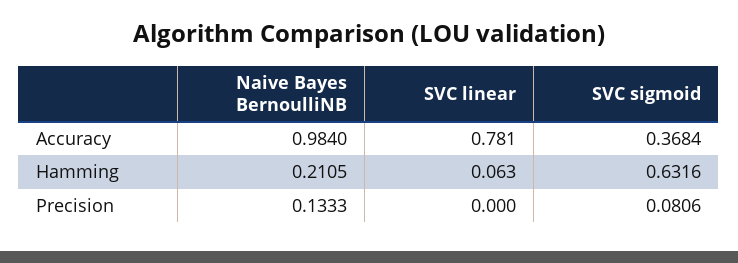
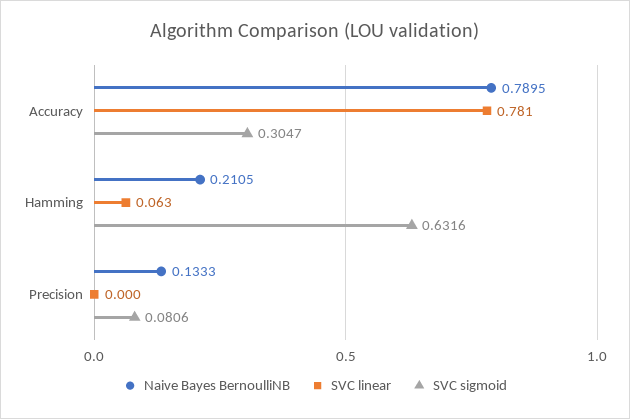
Naive Bayes BernoulliNB, Accuracy: 0.984 -> 0.7895
SVC sigmoid, Accuracy: 0.3684 -> 0.3047

